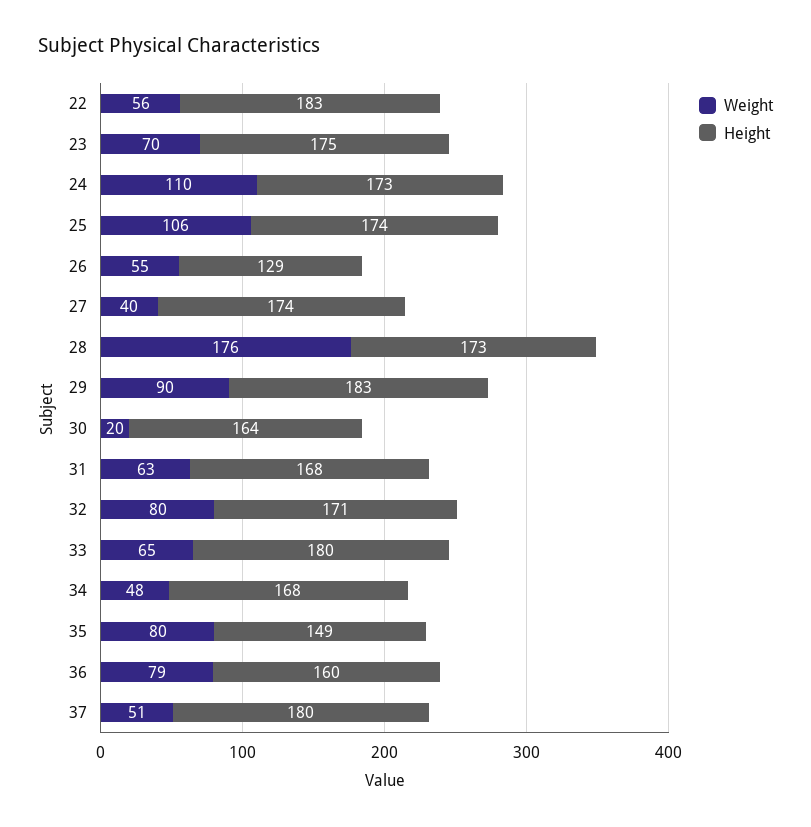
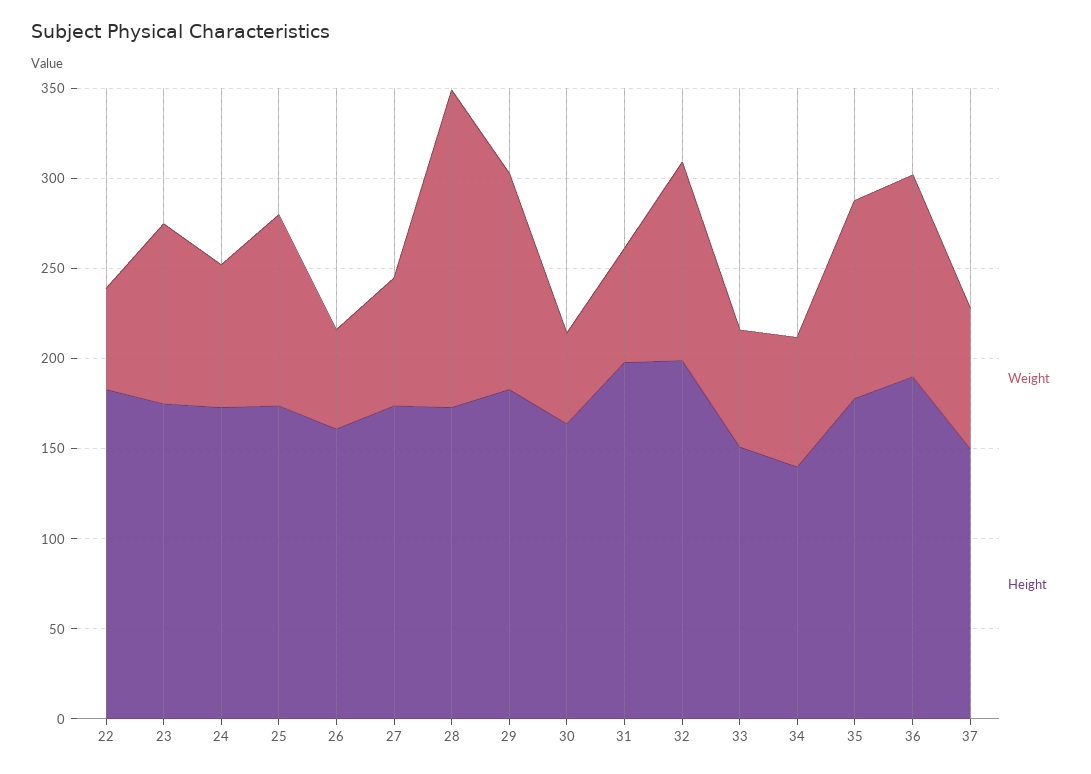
Weight, 23: 70 -> 100
Weight, 24: 110 -> 80
Height, 26: 129 -> 160
Weight, 27: 40 -> 70
Weight, 29: 90 -> 120
Weight, 30: 20 -> 50
Height, 31: 168 -> 200
Weight, 32: 80 -> 110
Height, 32: 171 -> 200
Height, 33: 180 -> 150
Weight, 34: 48 -> 70
Height, 34: 168 -> 140
Weight, 35: 80 -> 110
Height, 35: 149 -> 180
Weight, 36: 79 -> 110
Height, 36: 160 -> 190
Weight, 37: 51 -> 80
Height, 37: 180 -> 150

